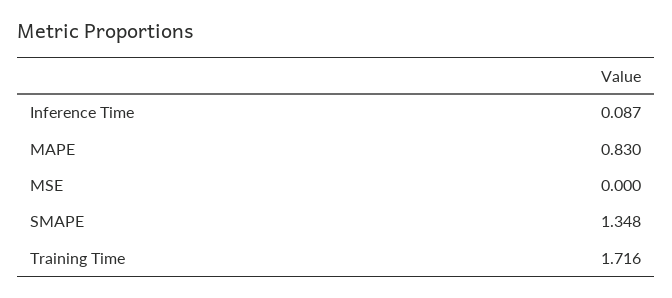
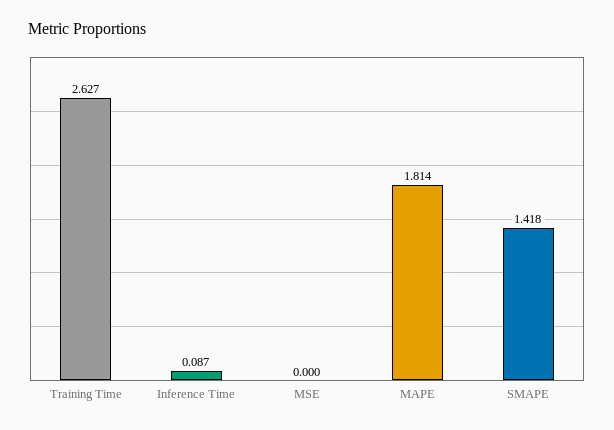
MAPE: 0.83 -> 1.814
SMAPE: 1.348 -> 1.418
Training Time: 1.716 -> 2.627

